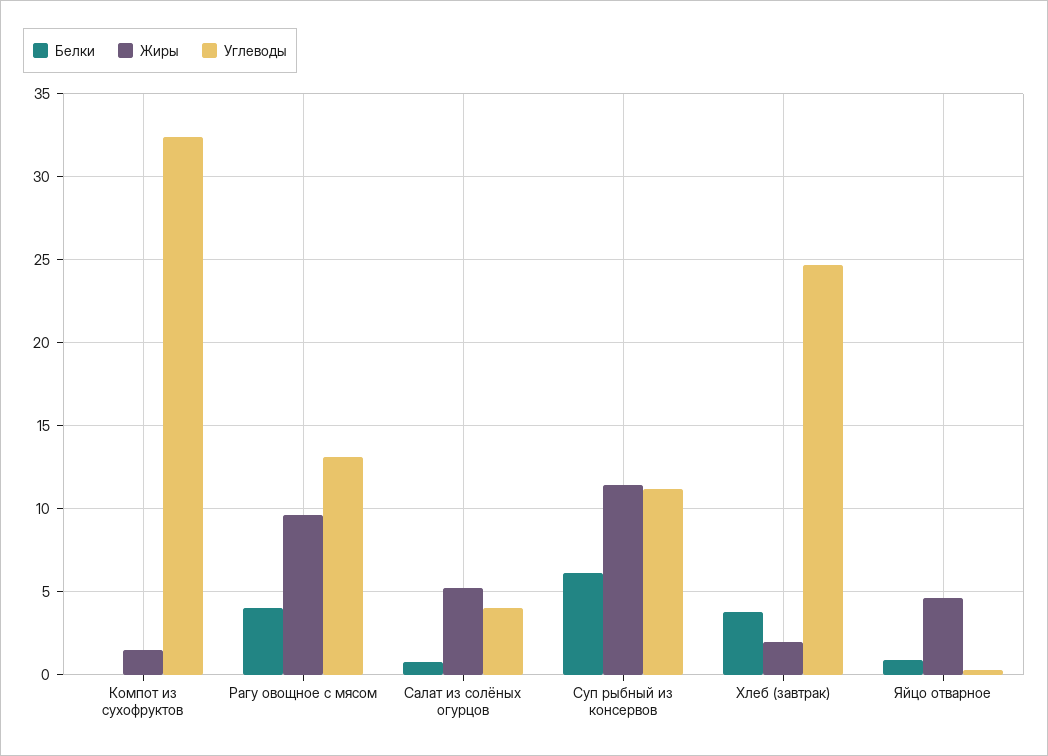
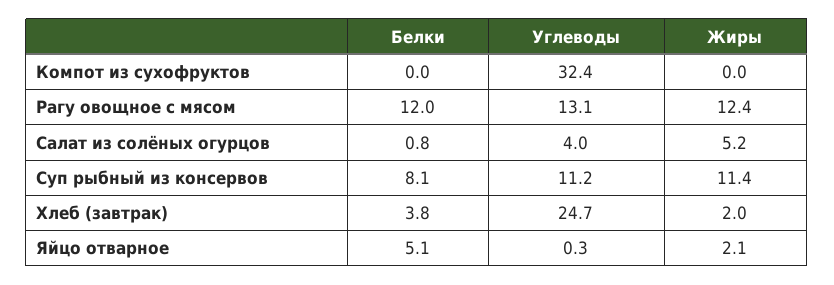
Жиры, Компот из сухофруктов: 1.5 -> 0
Белки, Рагу овощное с мясом: 4 -> 12
Жиры, Рагу овощное с мясом: 9.5 -> 12.4
Белки, Суп рыбный из консервов: 6 -> 8.1
Белки, Яйцо отварное: 1 -> 5.1
Жиры, Яйцо отварное: 4.5 -> 2.1

